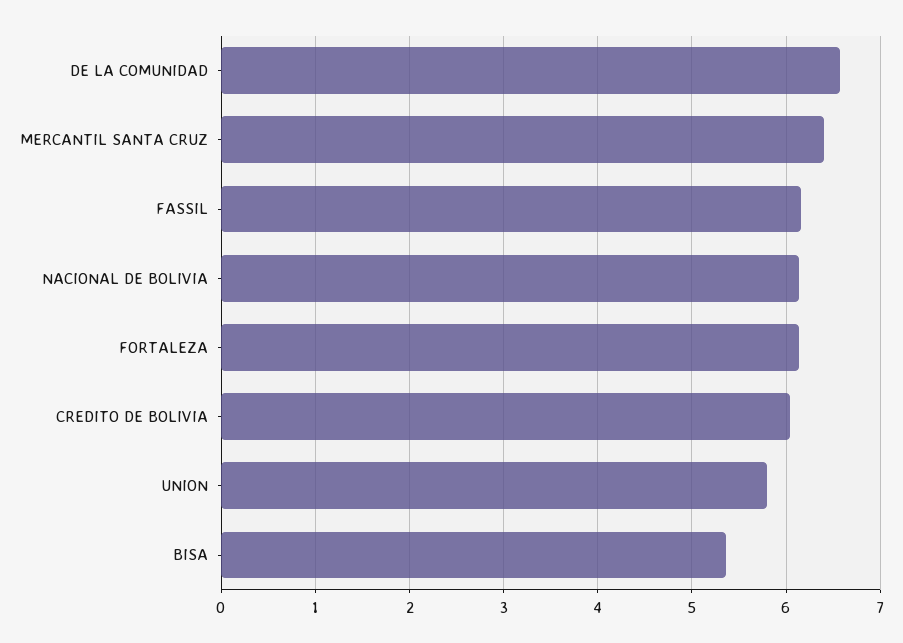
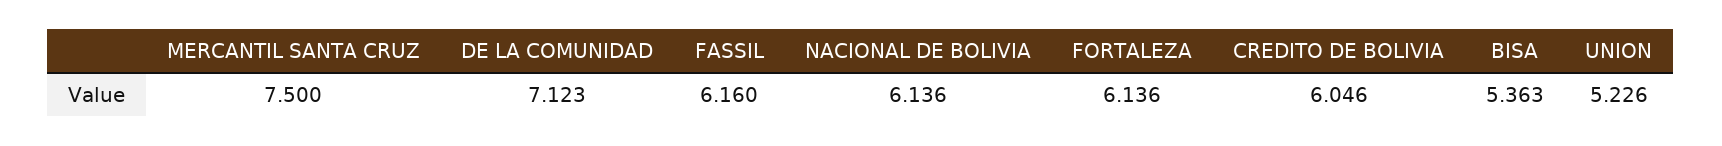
DE LA COMUNIDAD: 6.6 -> 7.123
MERCANTIL SANTA CRUZ: 6.4 -> 7.5
UNION: 5.8 -> 5.226

